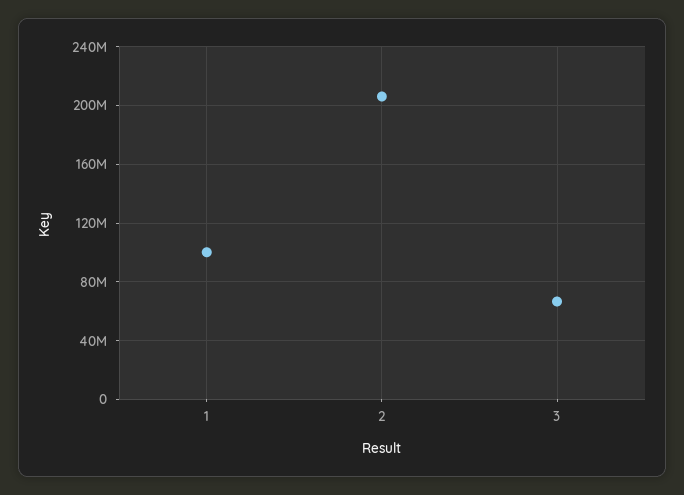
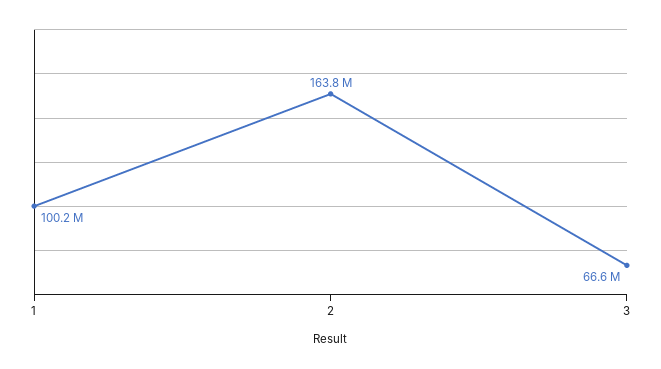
2: 205000000 -> 163800000

